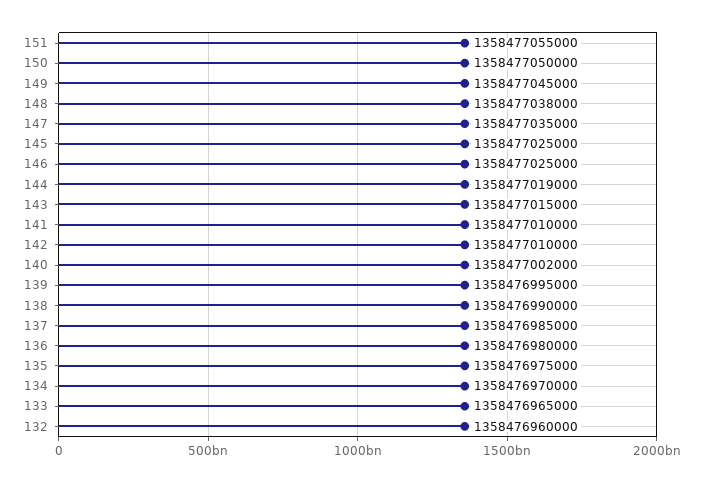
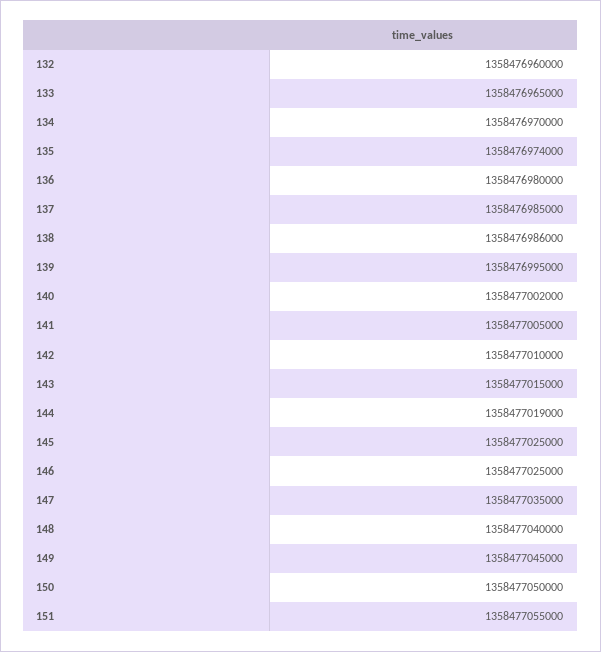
148: 1358477038000 -> 1358477040000
141: 1358477010000 -> 1358477005000
138: 1358476990000 -> 1358476986000
135: 1358476975000 -> 1358476974000

